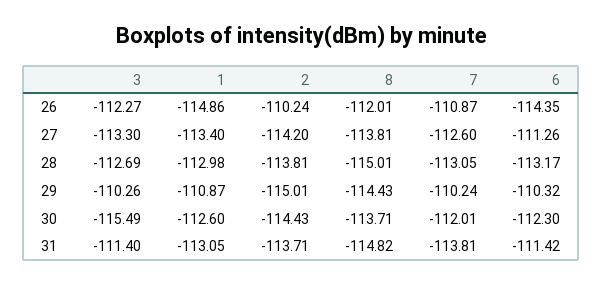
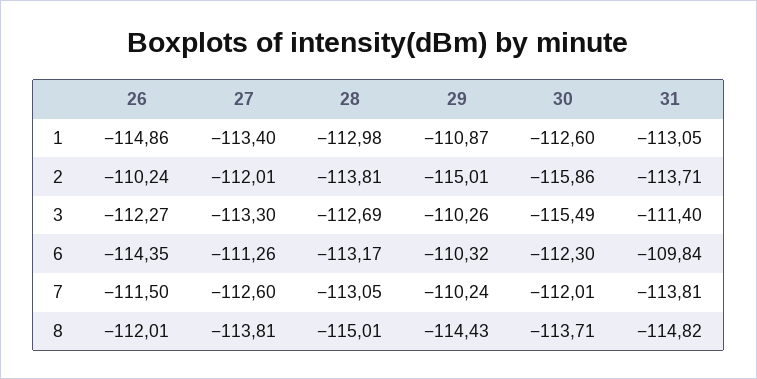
7, 26: -110.87 -> -111.5
2, 27: -114.2 -> -112.01
2, 30: -114.43 -> -115.86
6, 31: -111.42 -> -109.84

